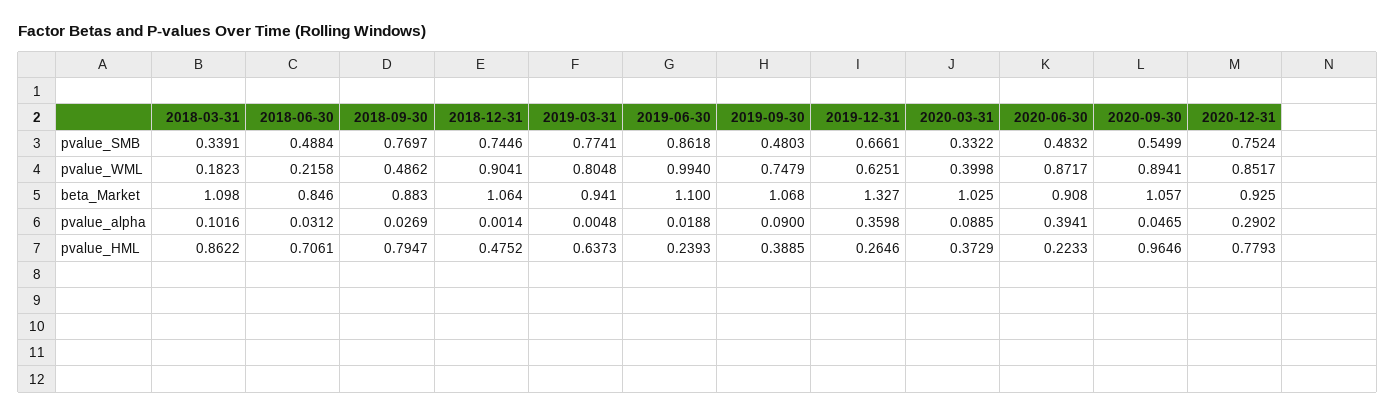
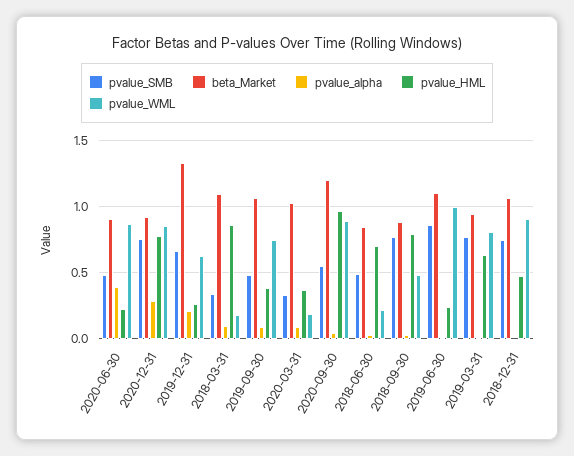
pvalue_WML, 2020-03-31: 0.3998 -> 0.2
beta_Market, 2020-09-30: 1.057 -> 1.2
pvalue_alpha, 2019-12-31: 0.3598 -> 0.2

